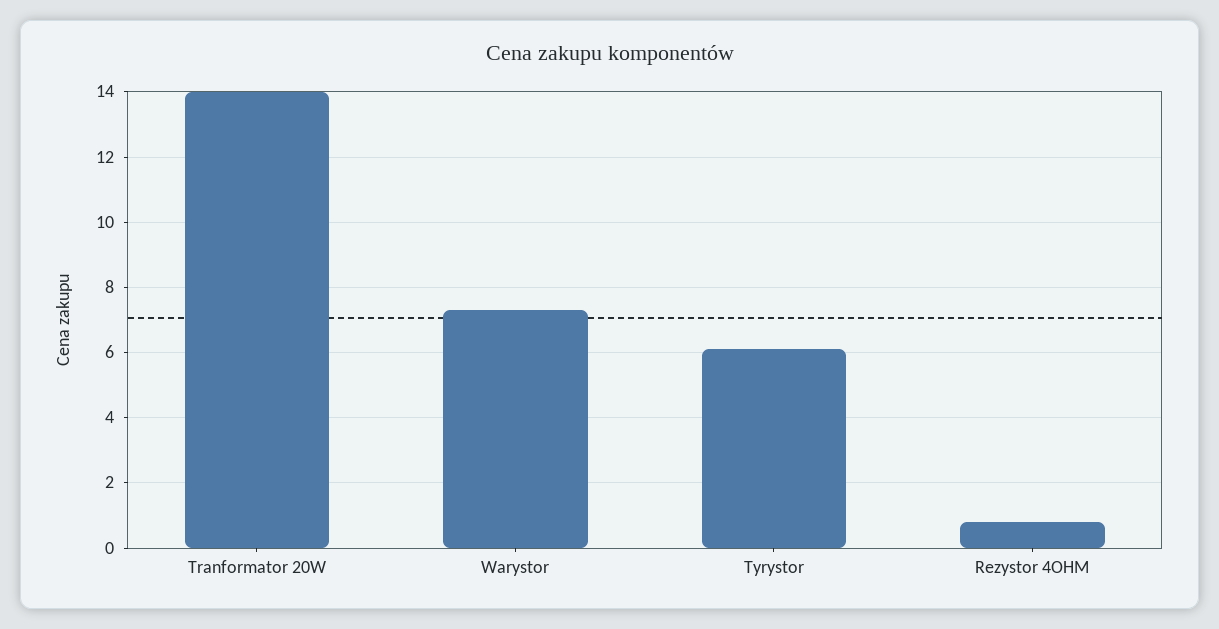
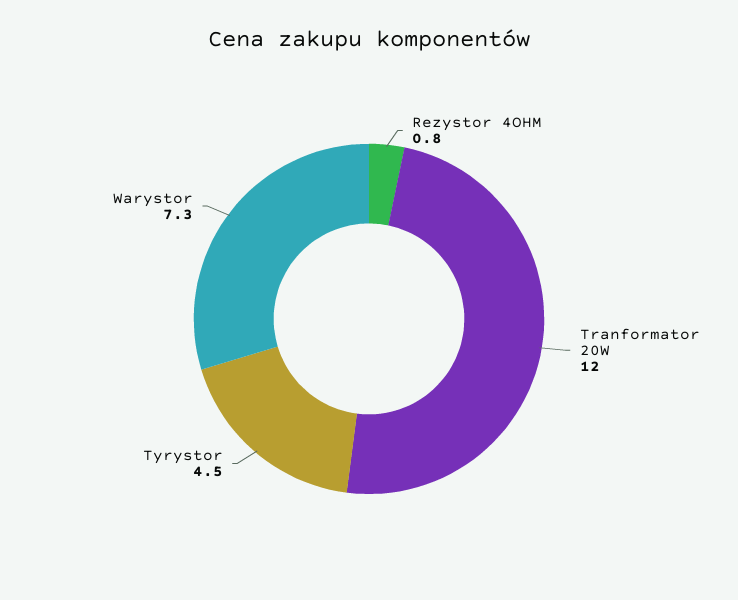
Tranformator 20W: 14 -> 12
Tyrystor: 6 -> 4.5

